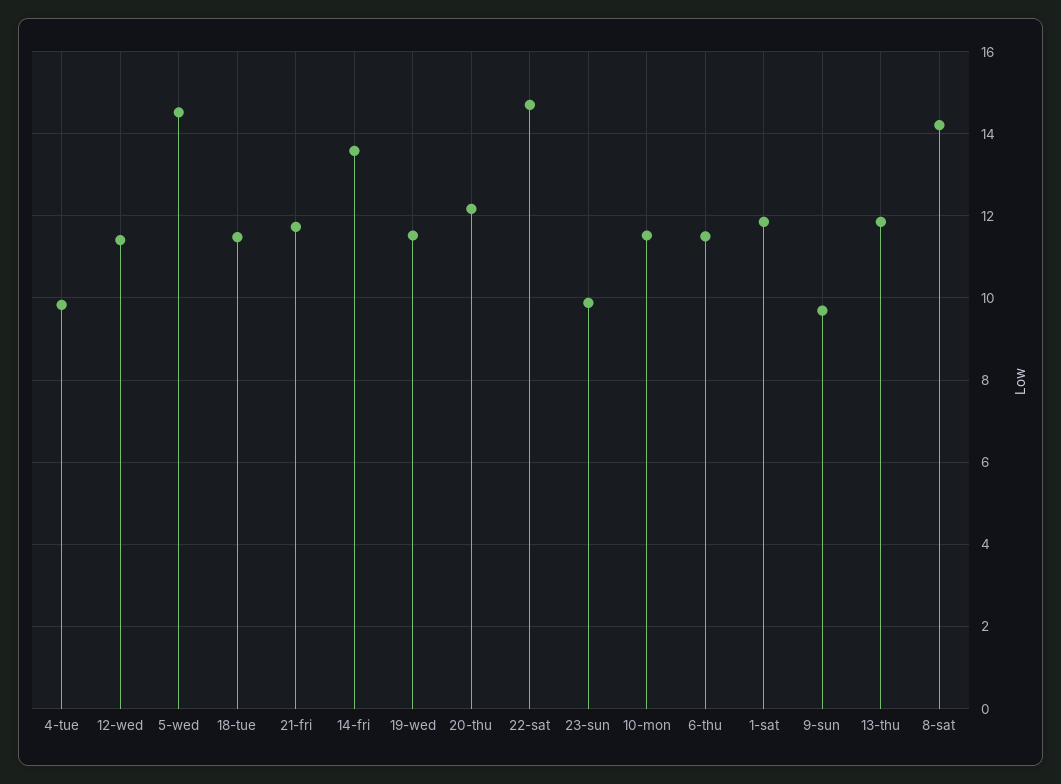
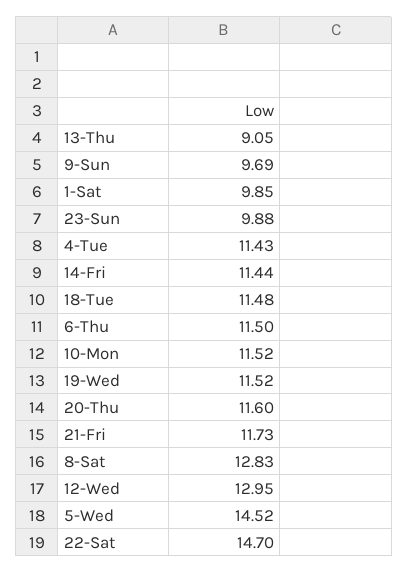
4-tue: 9.8 -> 11.43
12-wed: 11.4 -> 12.95
14-fri: 13.6 -> 11.44
20-thu: 12.2 -> 11.6
1-sat: 11.8 -> 9.85
13-thu: 11.8 -> 9.05
8-sat: 14.2 -> 12.83

